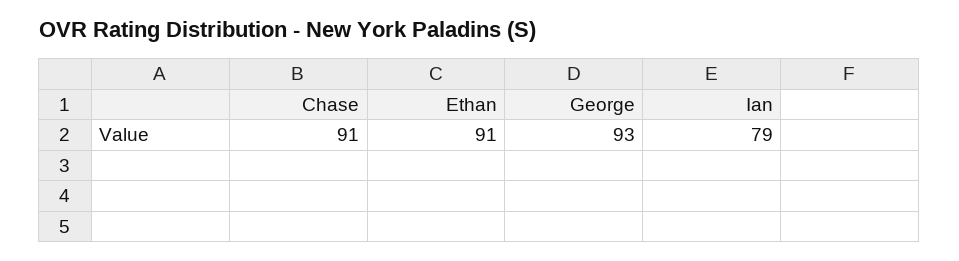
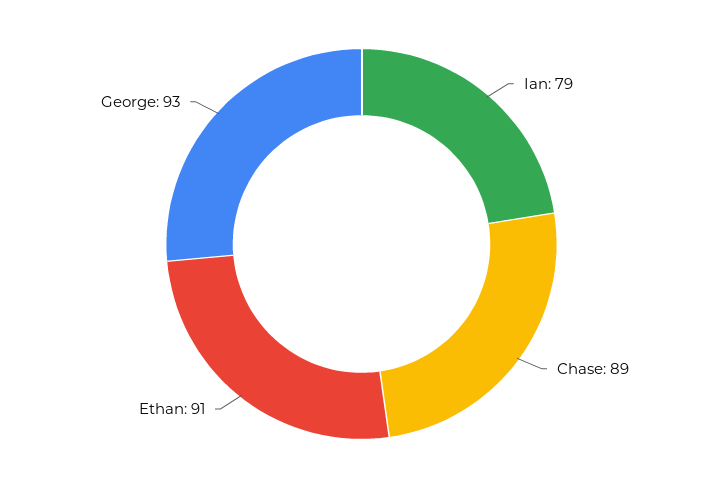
Chase: 91 -> 89

